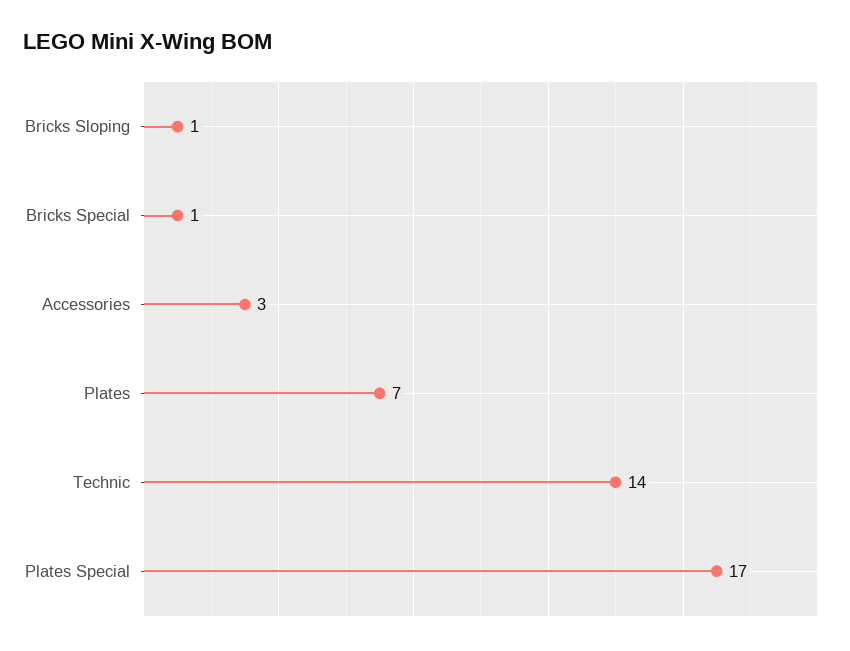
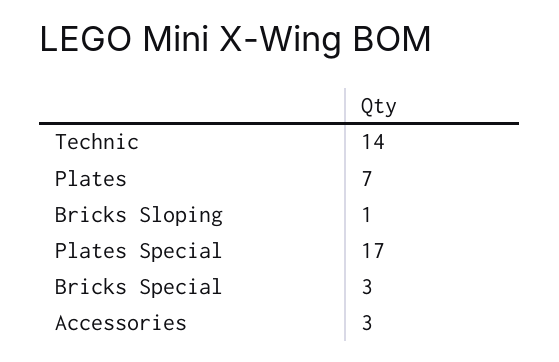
Bricks Special: 1 -> 3

